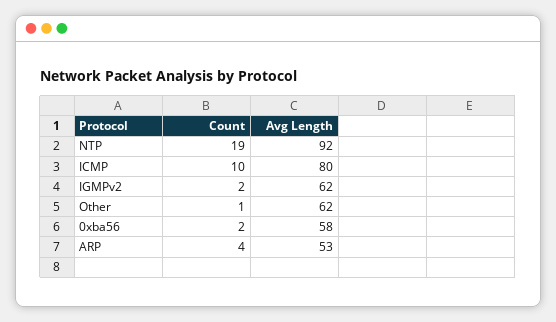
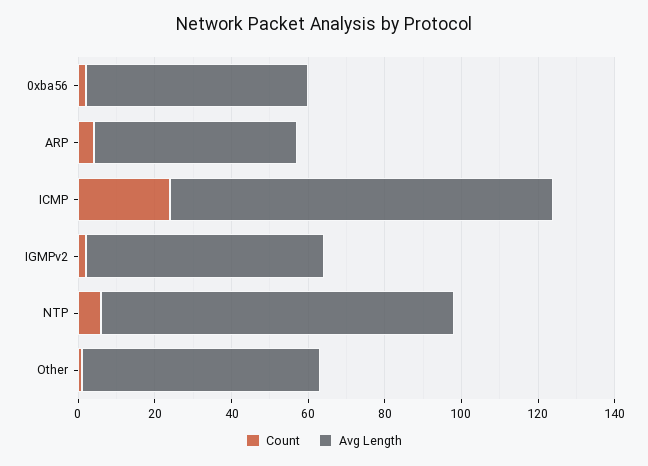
Count, NTP: 19 -> 5
Count, ICMP: 10 -> 25
Avg Length, ICMP: 80 -> 100

